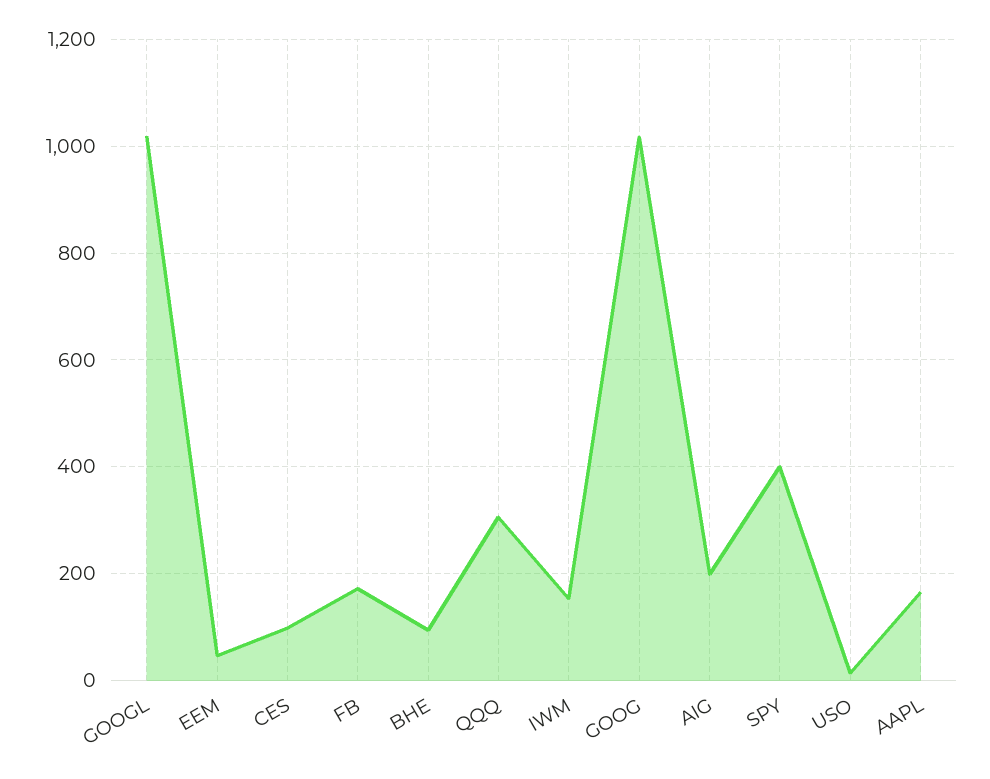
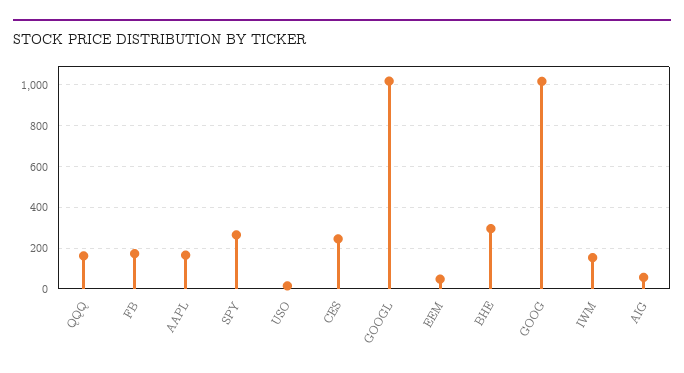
CES: 100 -> 250
BHE: 100 -> 300
QQQ: 300 -> 150
AIG: 200 -> 50
SPY: 400 -> 250

